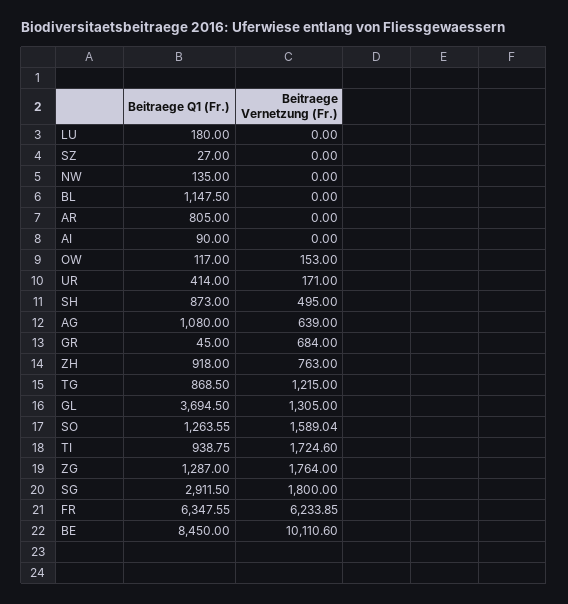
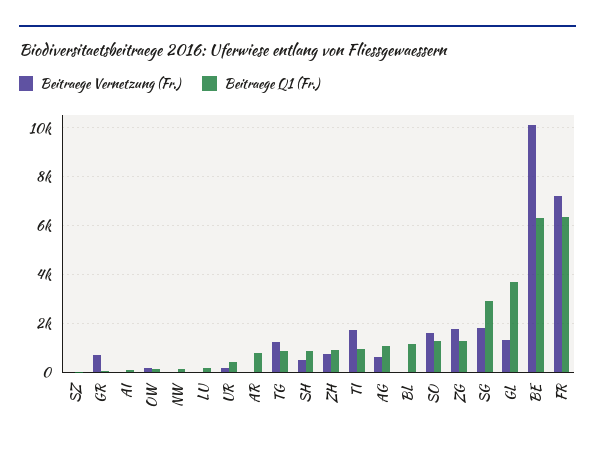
Beitraege Vernetzung (Fr.), FR: 6233.85 -> 7250
Beitraege Q1 (Fr.), BE: 8450 -> 6250

